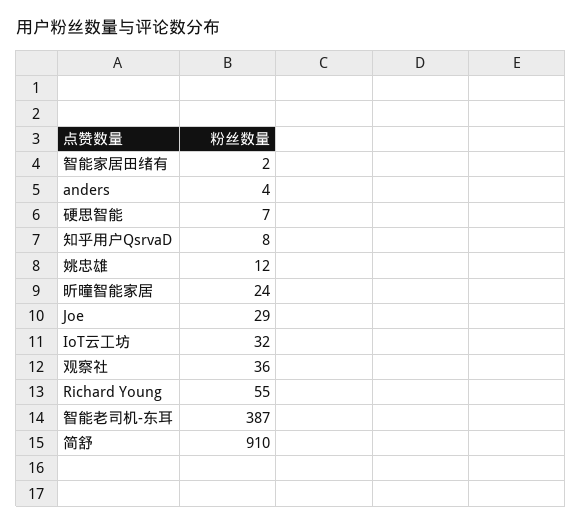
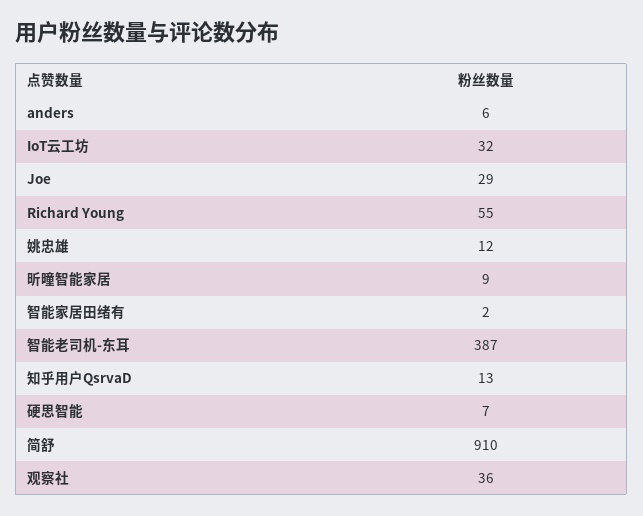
anders: 4 -> 6
知乎用户QsrvaD: 8 -> 13
昕曈智能家居: 24 -> 9

